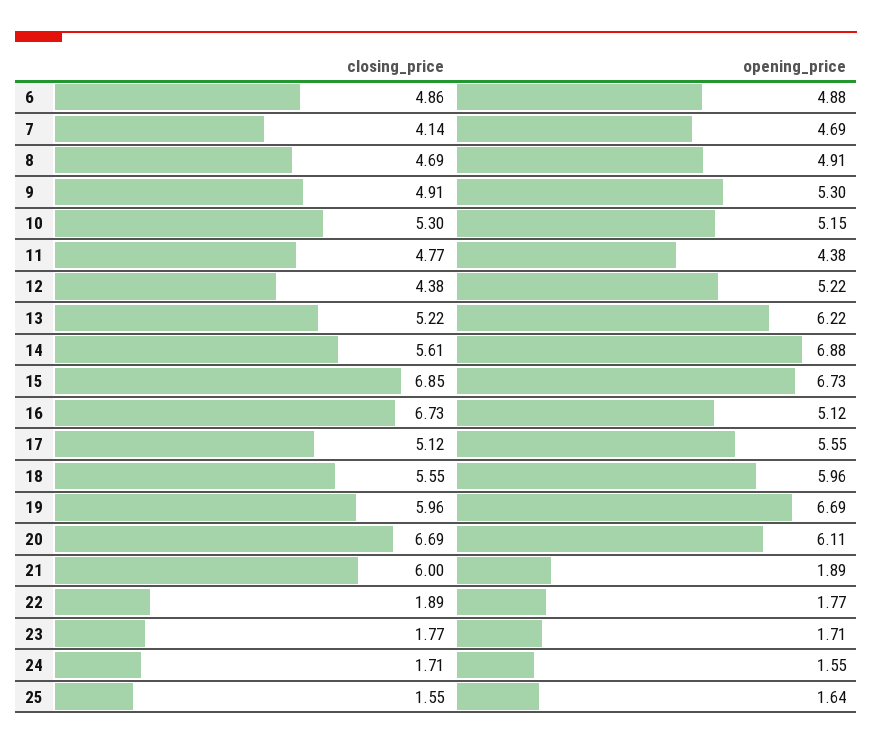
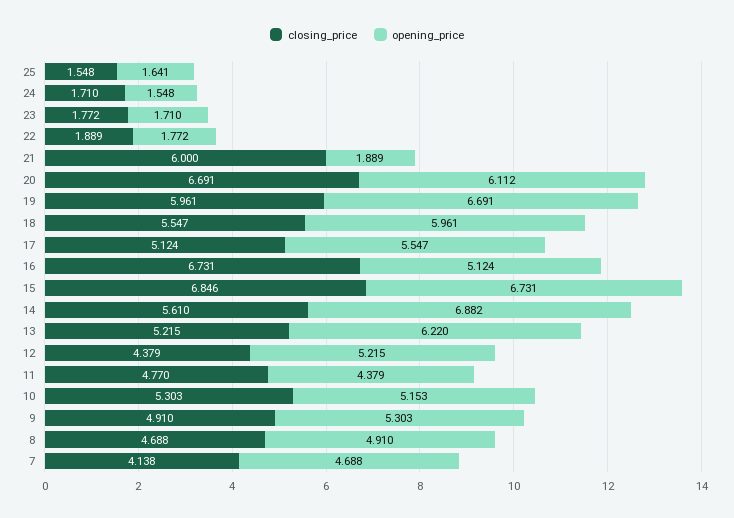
closing_price, 6: 4.86 -> none
opening_price, 6: 4.88 -> none

